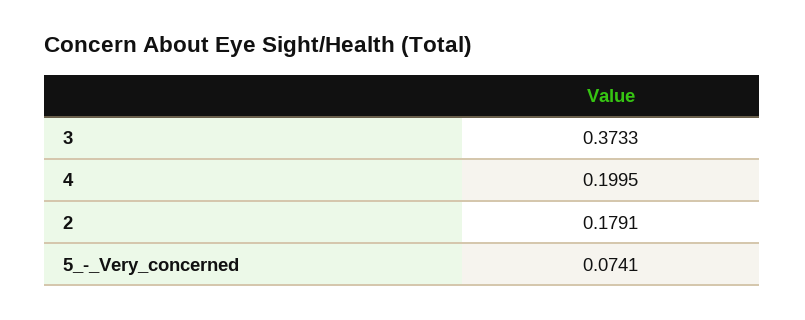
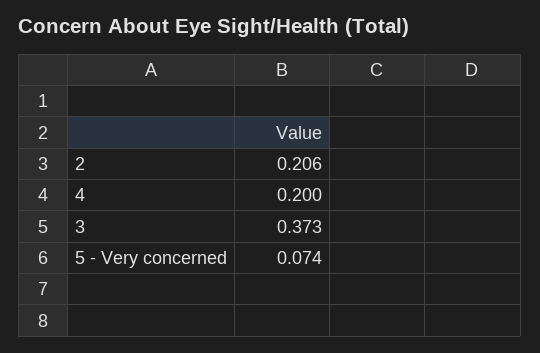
2: 0.1791 -> 0.206

